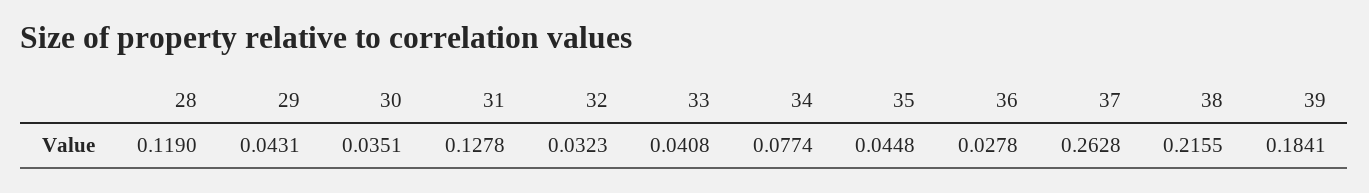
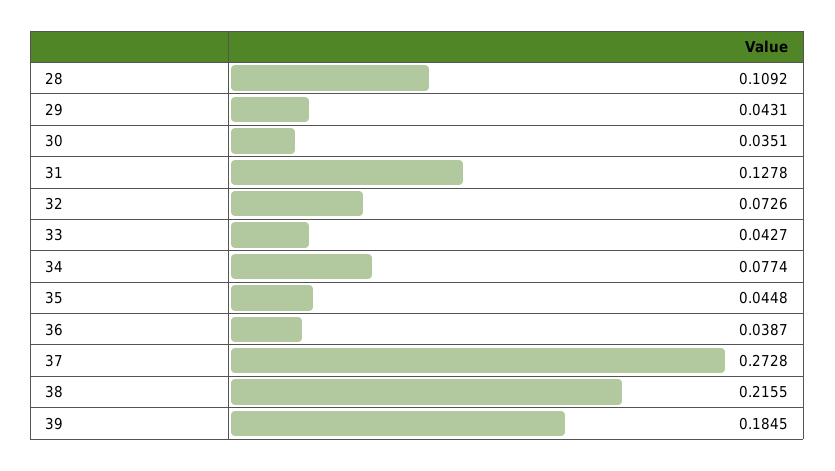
28: 0.119 -> 0.1092
32: 0.0323 -> 0.0726
33: 0.0408 -> 0.0427
36: 0.0278 -> 0.0387
37: 0.2628 -> 0.2728
39: 0.1841 -> 0.1845

